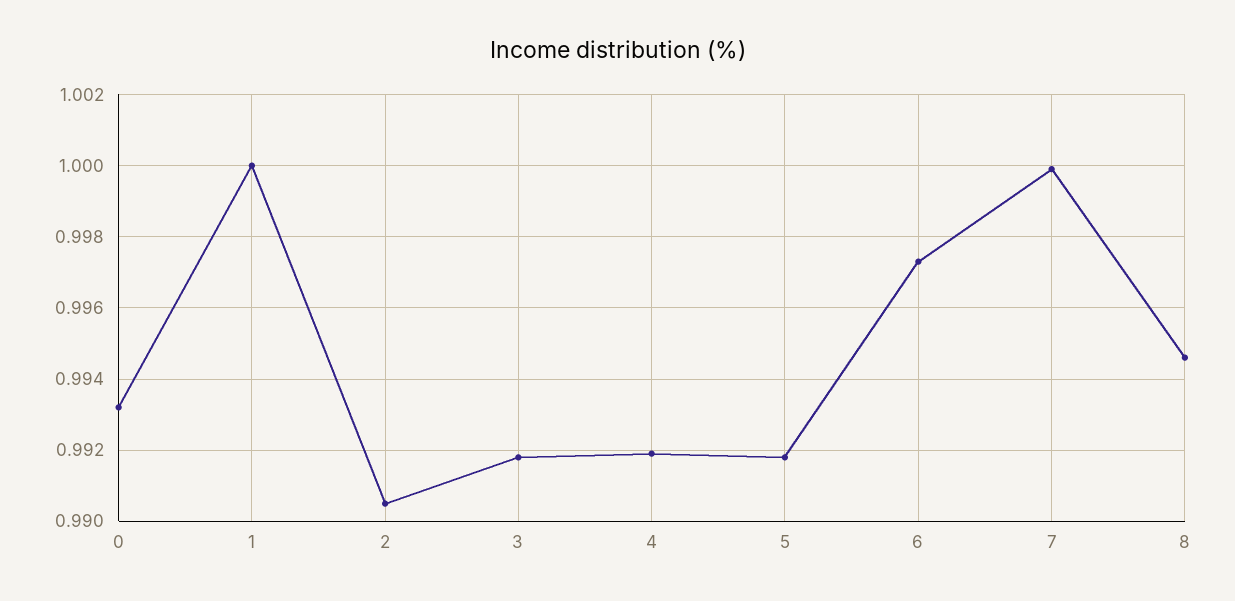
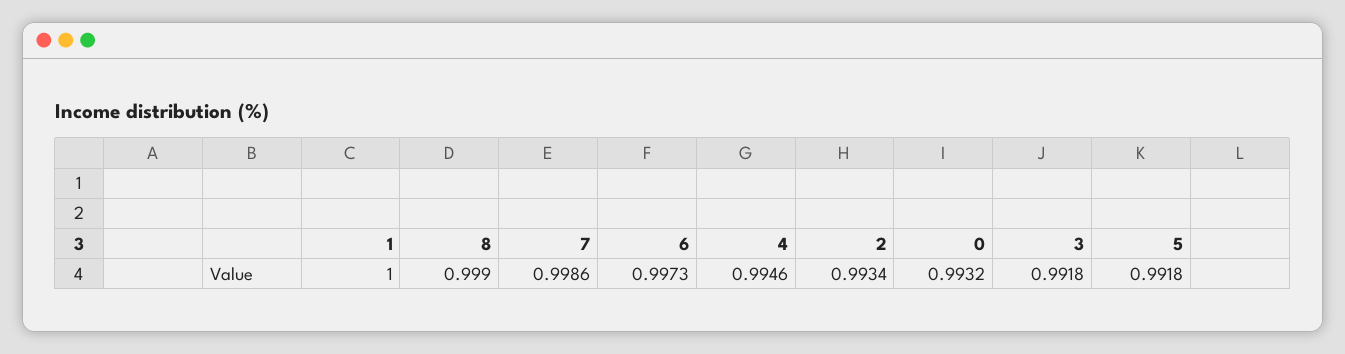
2: 0.9905 -> 0.9934
4: 0.992 -> 0.9946
7: 1 -> 0.9986
8: 0.9945 -> 0.999

